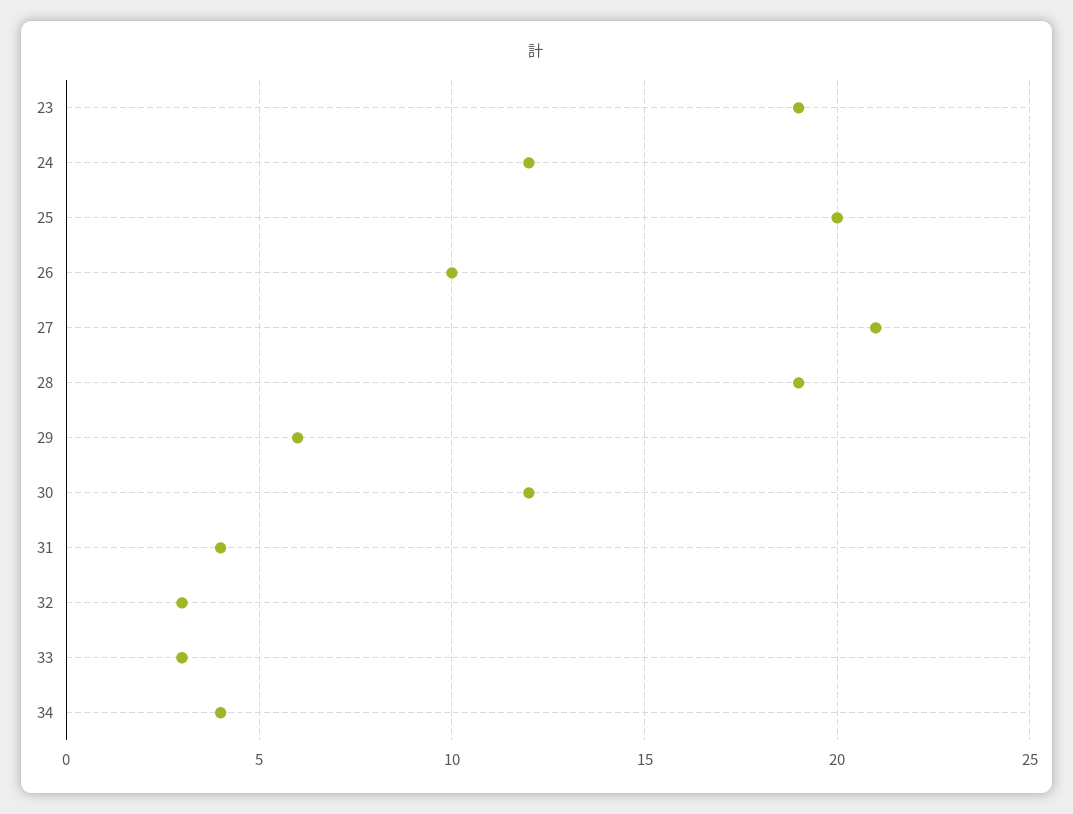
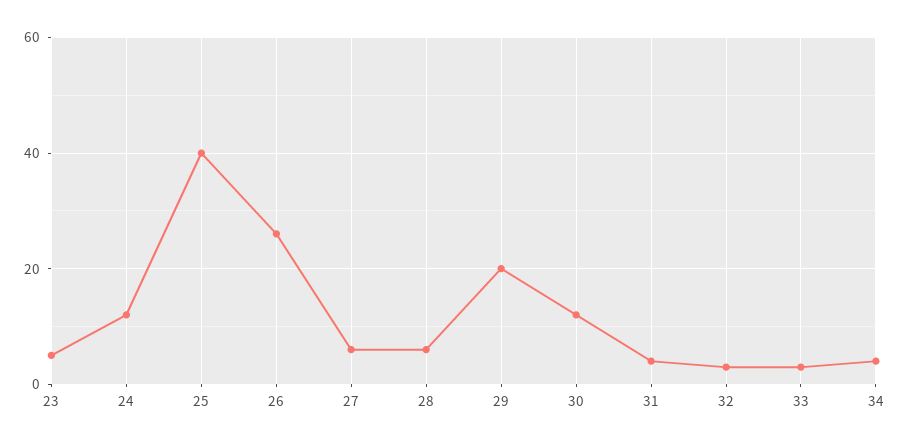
23: 19 -> 5
25: 20 -> 40
26: 10 -> 25
27: 21 -> 5
28: 19 -> 5
29: 6 -> 20

